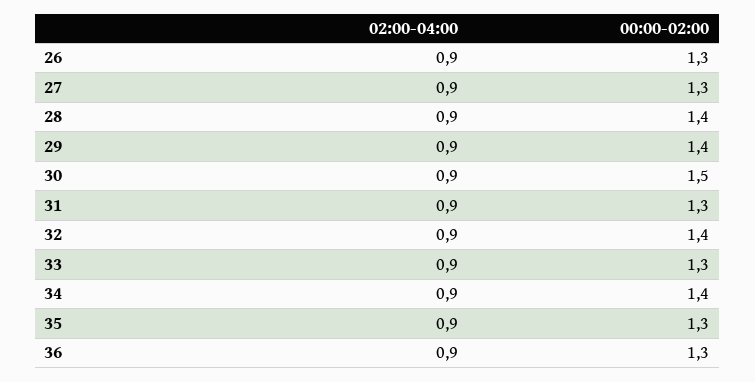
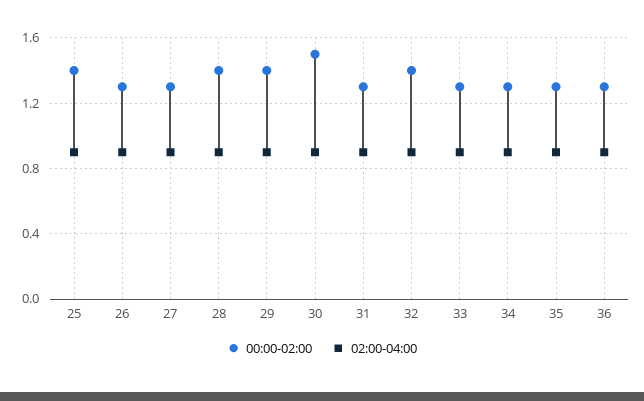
00:00-02:00, 34: 1.4 -> 1.3
00:00-02:00, 25: none -> 1.4
02:00-04:00, 25: none -> 0.9

